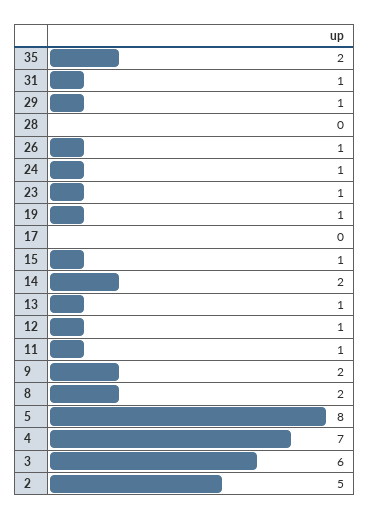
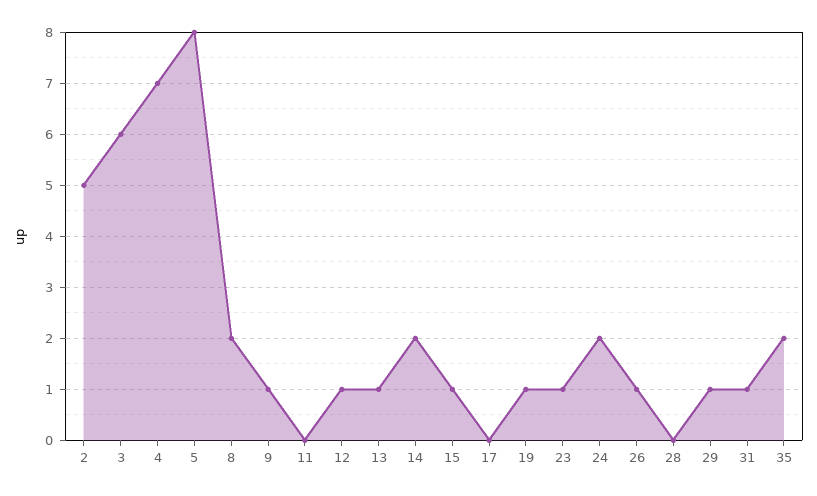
24: 1 -> 2
11: 1 -> 0
9: 2 -> 1

